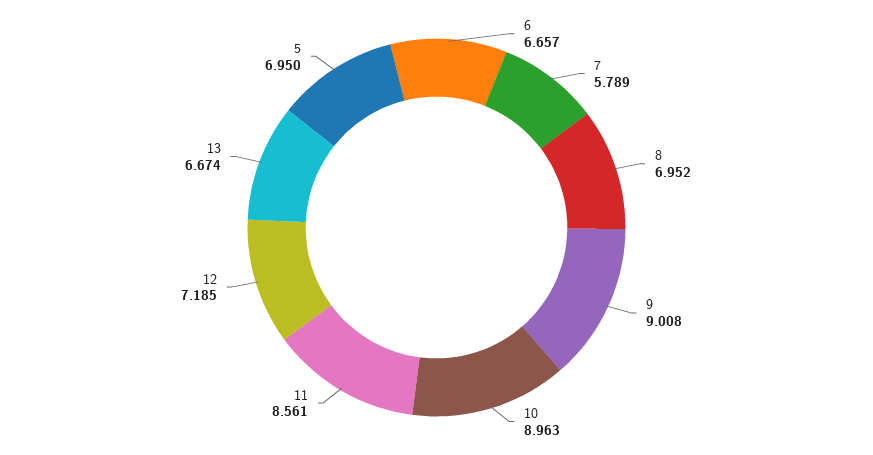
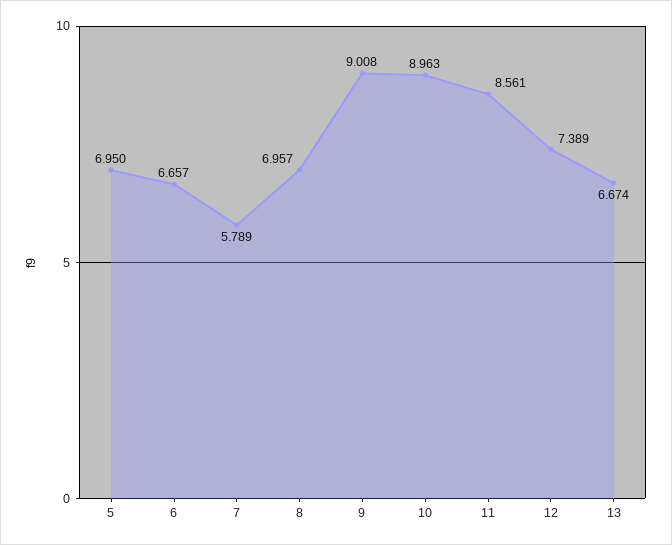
8: 6.952 -> 6.957
12: 7.185 -> 7.389

